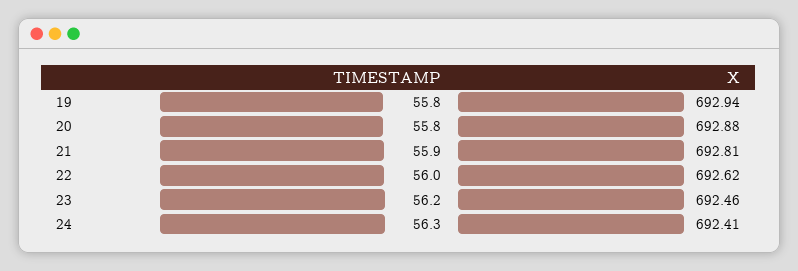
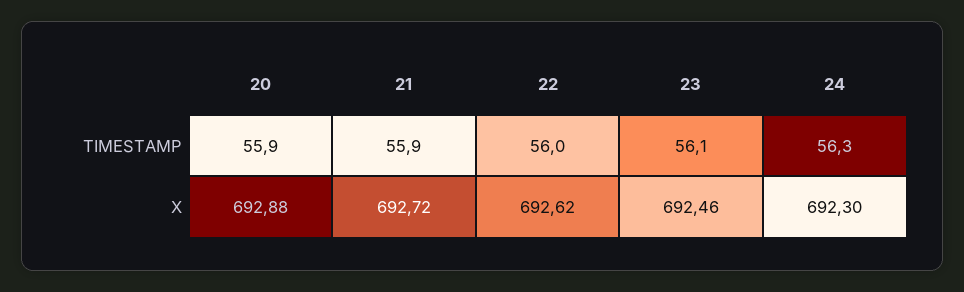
TIMESTAMP, 19: 55.8 -> none
X, 19: 692.94 -> none
TIMESTAMP, 20: 55.8 -> 55.9
X, 21: 692.81 -> 692.72
TIMESTAMP, 23: 56.2 -> 56.1
X, 24: 692.41 -> 692.3

